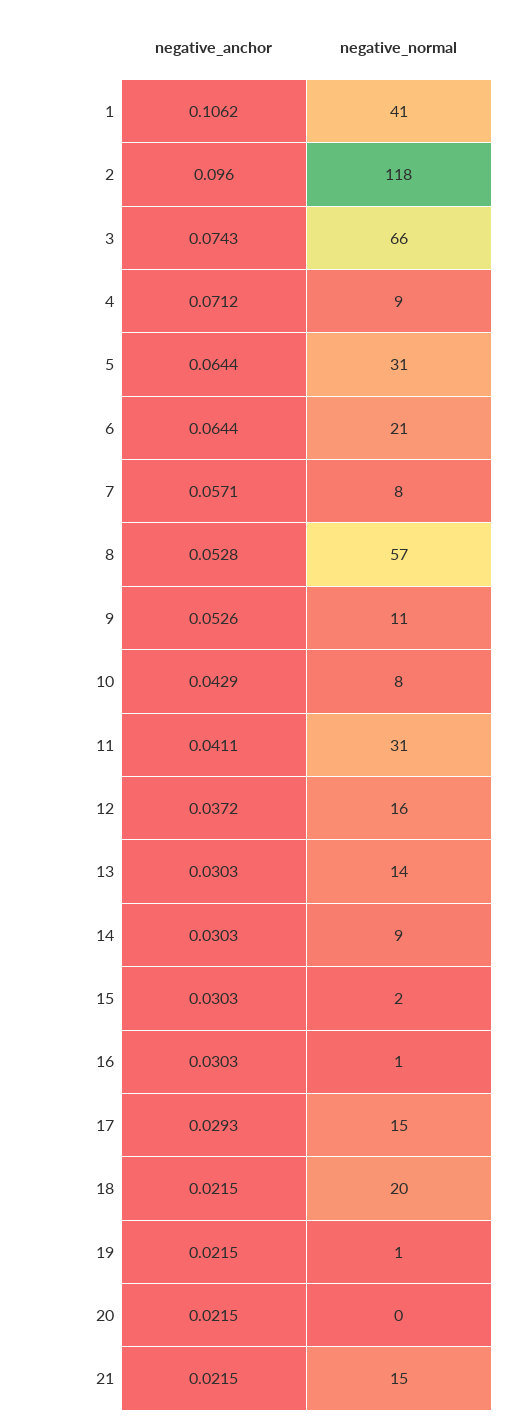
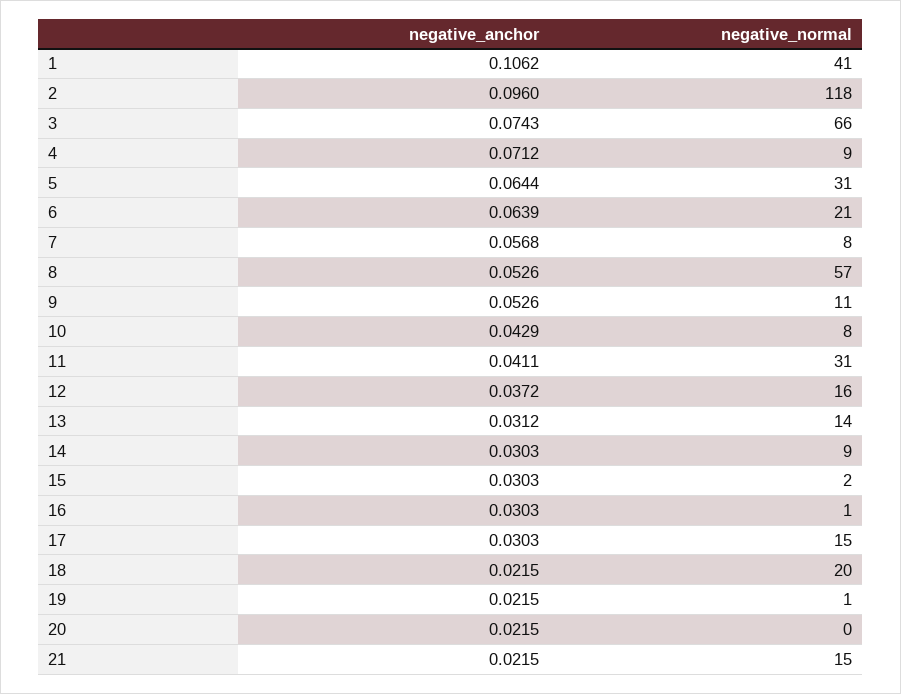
negative_anchor, 6: 0.0644 -> 0.0639
negative_anchor, 7: 0.0571 -> 0.0568
negative_anchor, 8: 0.0528 -> 0.0526
negative_anchor, 13: 0.0303 -> 0.0312
negative_anchor, 17: 0.0293 -> 0.0303

